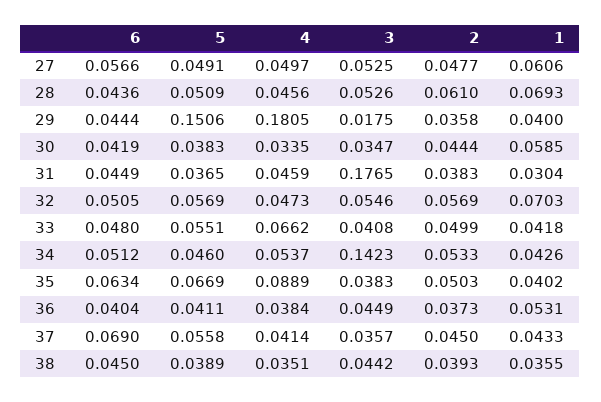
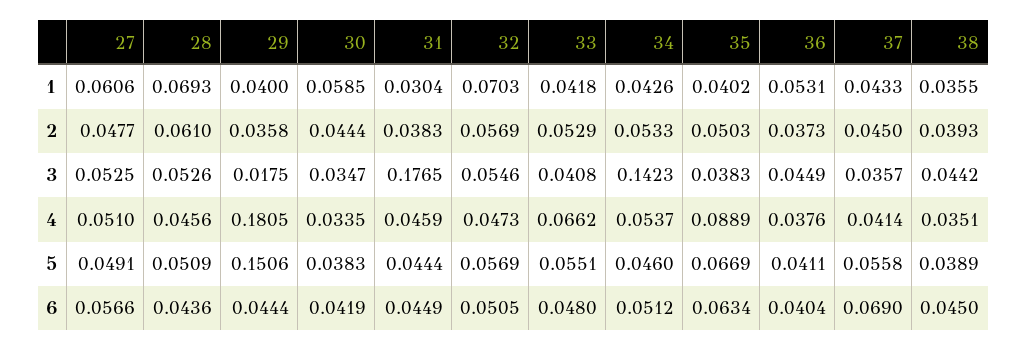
4, 27: 0.0497 -> 0.051
5, 31: 0.0365 -> 0.0444
2, 33: 0.0499 -> 0.0529
4, 36: 0.0384 -> 0.0376

